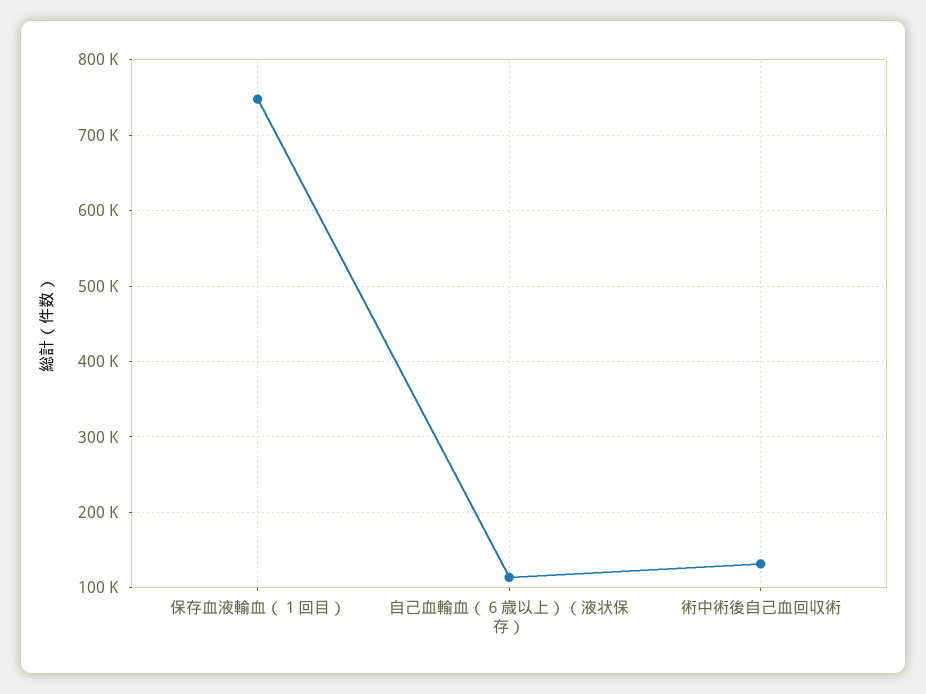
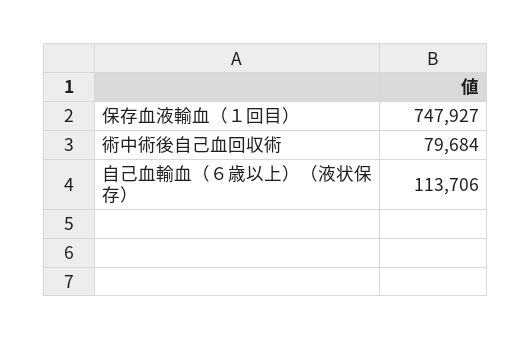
術中術後自己血回収術: 130000 -> 79684

